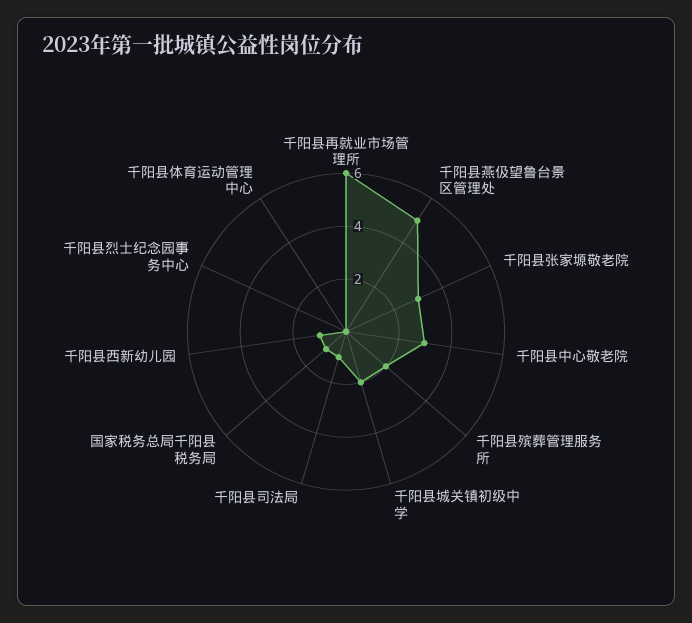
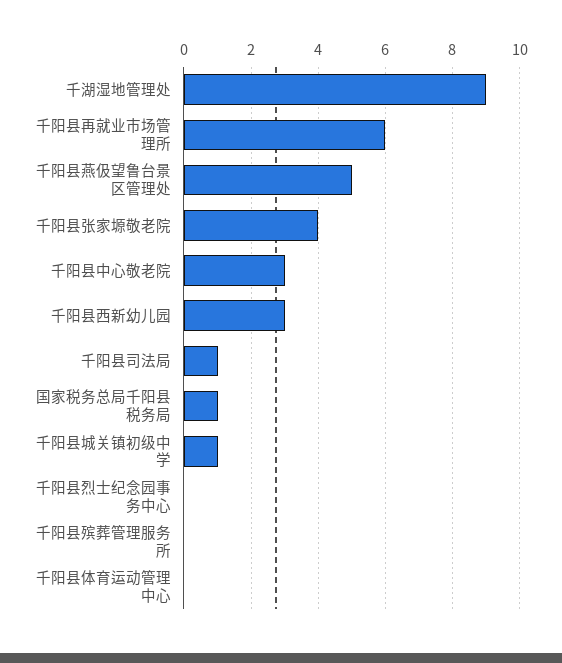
千阳县张家塬敬老院: 3 -> 4
千阳县殡葬管理服务所: 2 -> 0
千阳县城关镇初级中学: 2 -> 1
千阳县西新幼儿园: 1 -> 3
千湖湿地管理处: none -> 9

